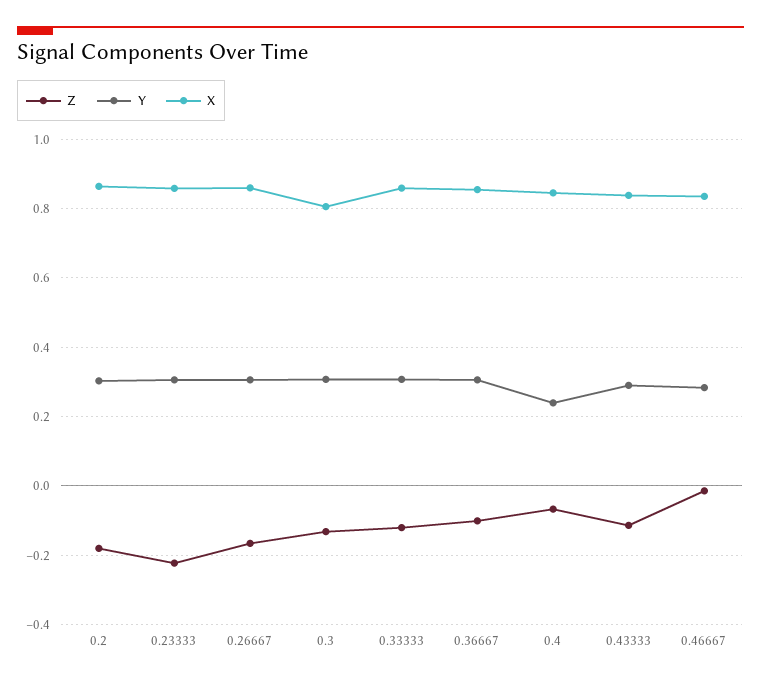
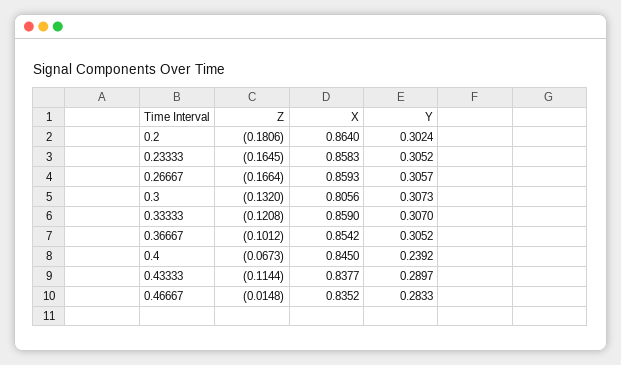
Z, 0.23333: -0.22 -> -0.1645

